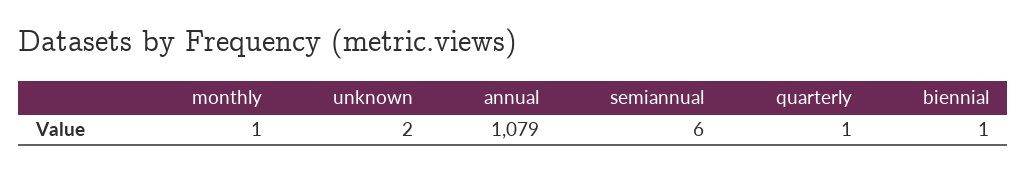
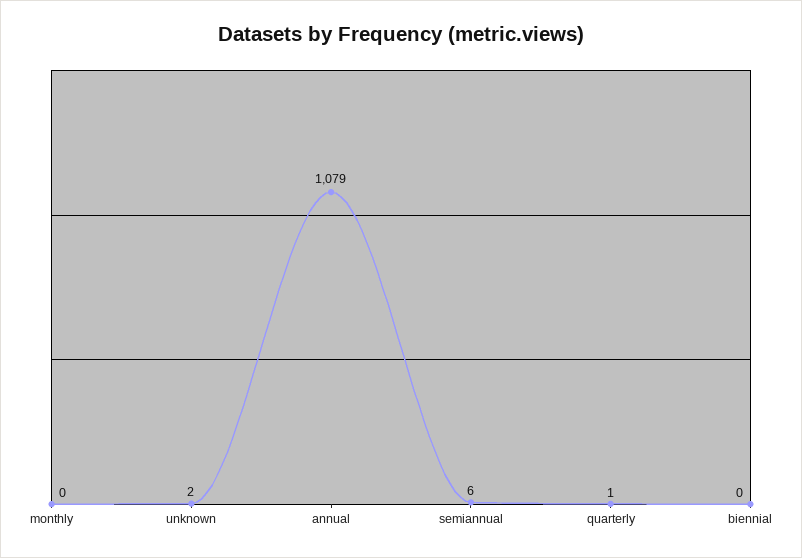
monthly: 1 -> 0
biennial: 1 -> 0

